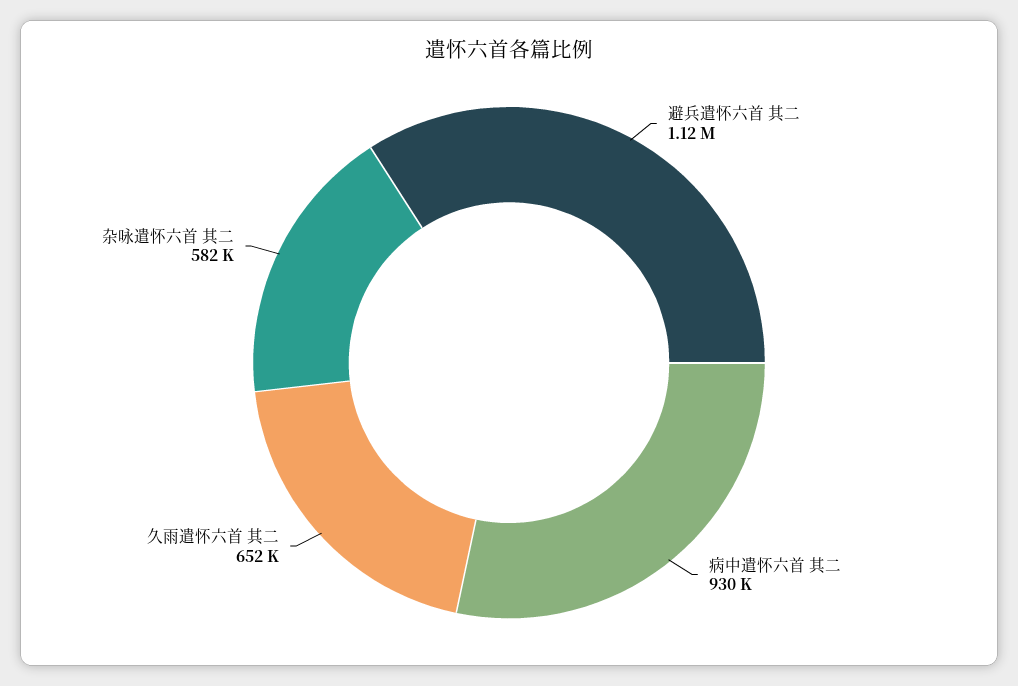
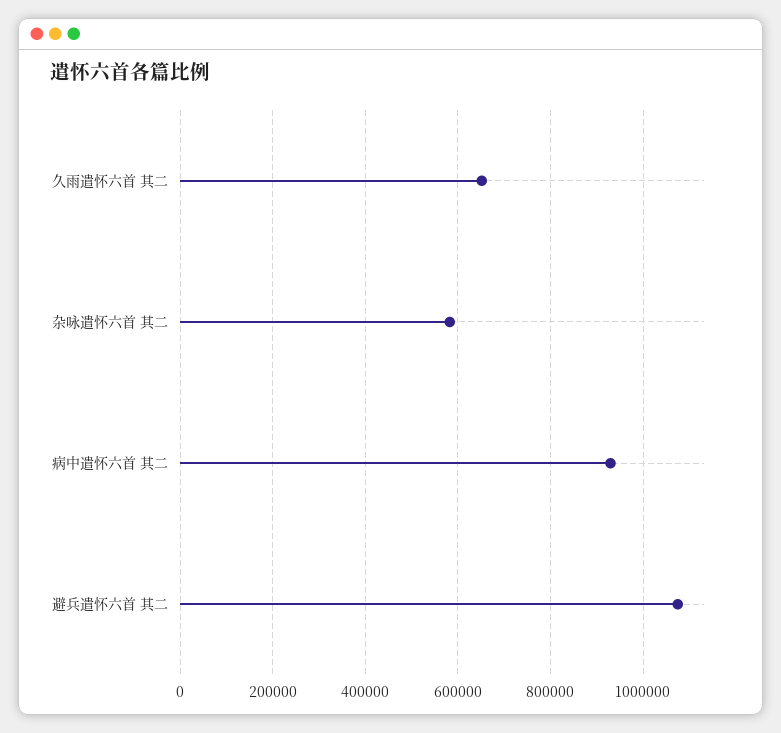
避兵遣怀六首 其二: 1120000 -> 1080000

